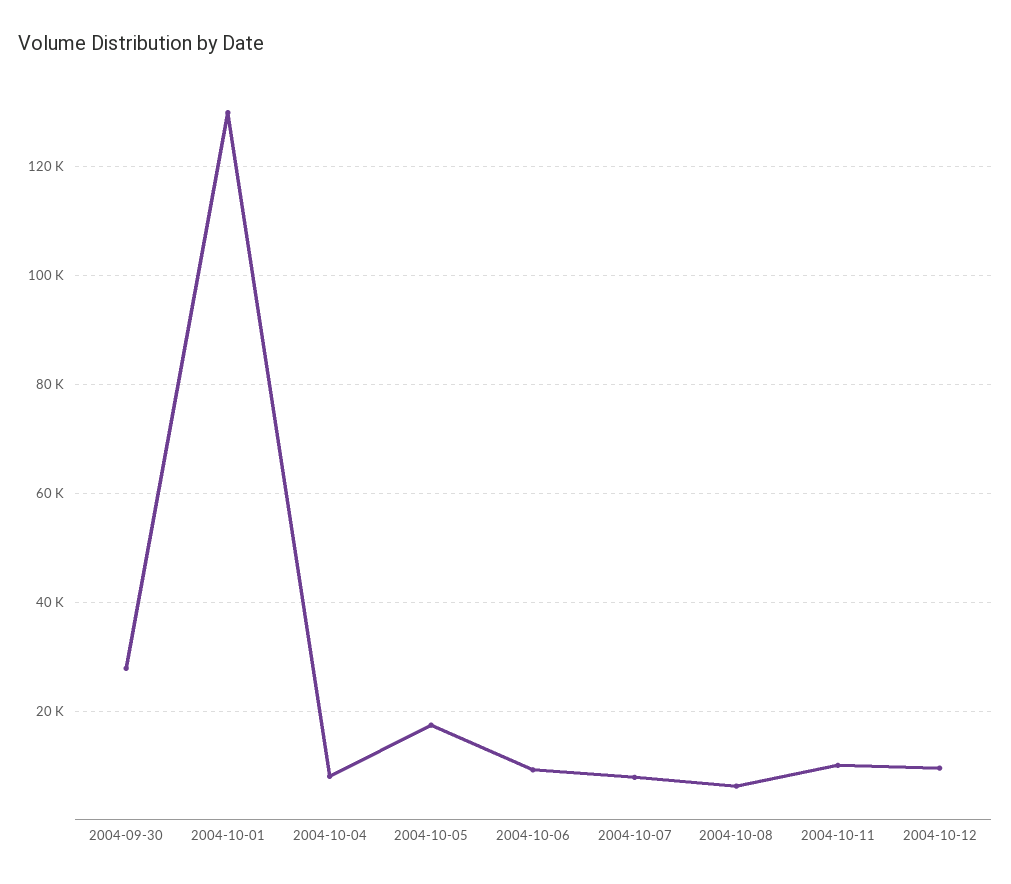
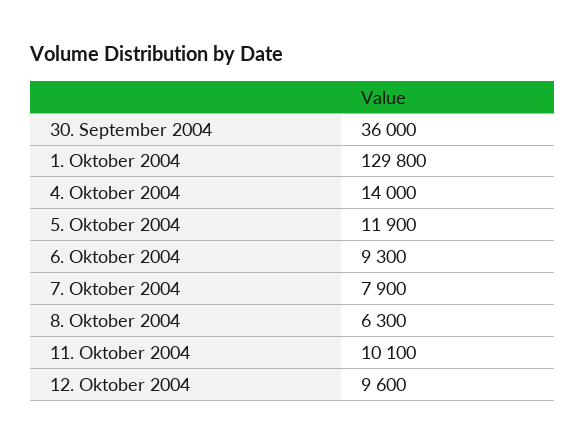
2004-09-30: 28000 -> 36000
2004-10-04: 8000 -> 14000
2004-10-05: 18000 -> 11900

